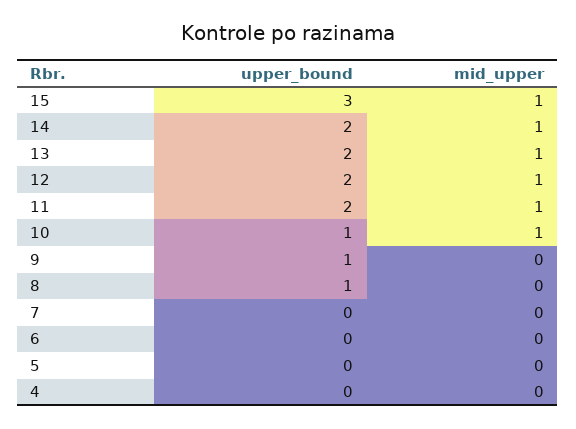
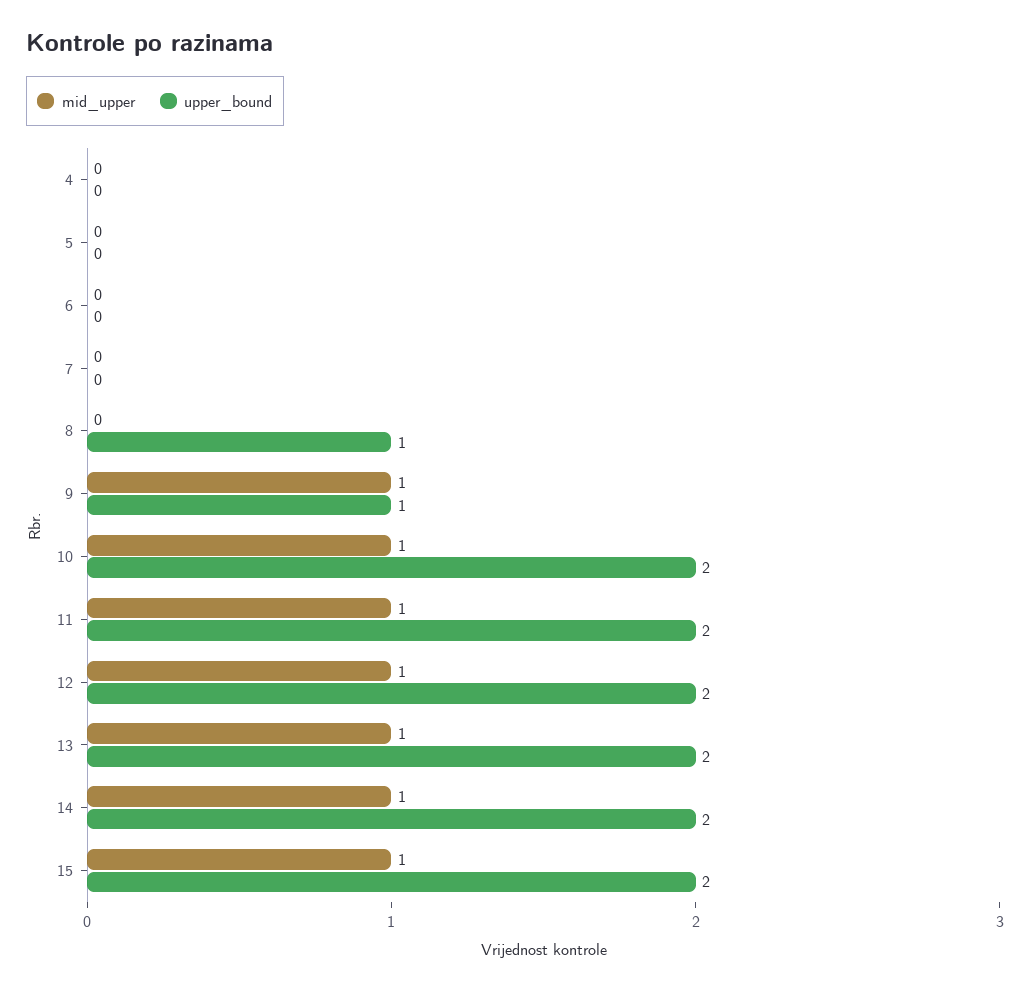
upper_bound, 15: 3 -> 2
upper_bound, 10: 1 -> 2
mid_upper, 9: 0 -> 1

